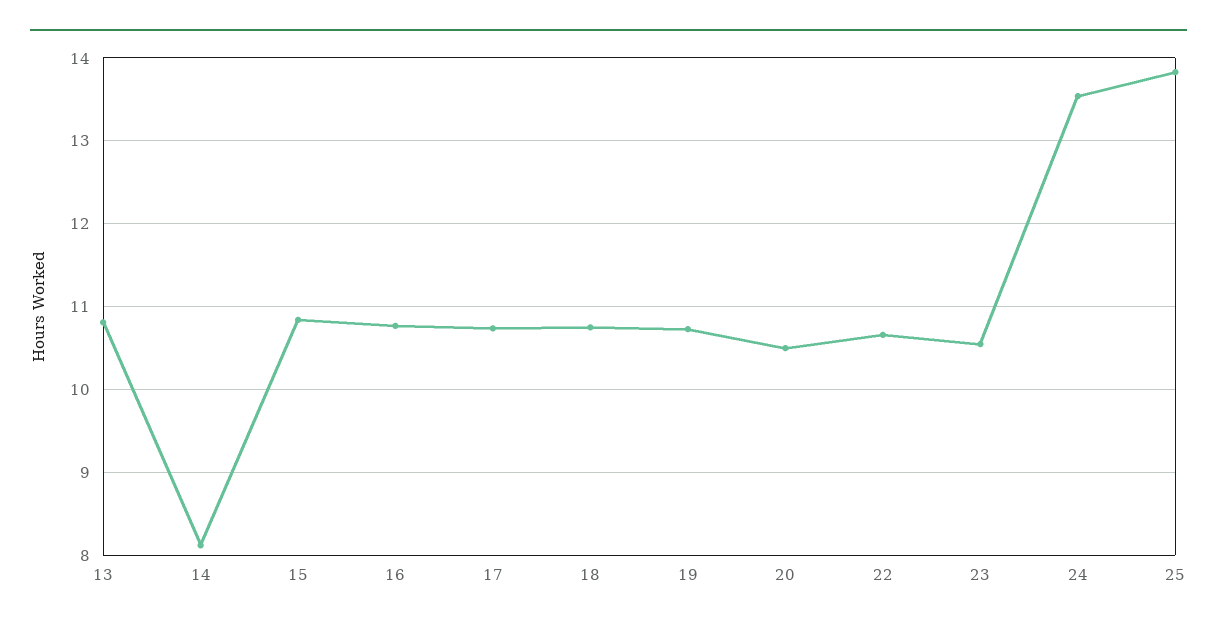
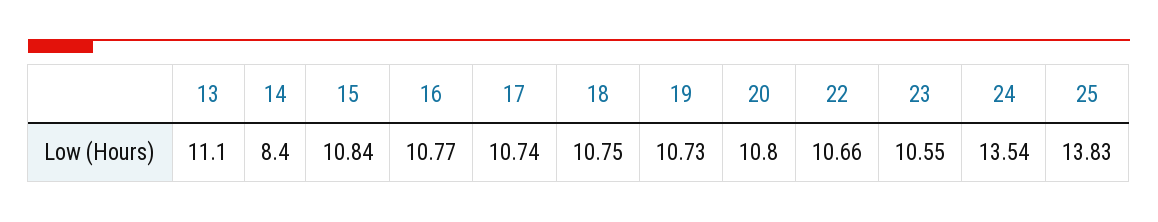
13: 10.8 -> 11.1
14: 8.1 -> 8.4
20: 10.5 -> 10.8

